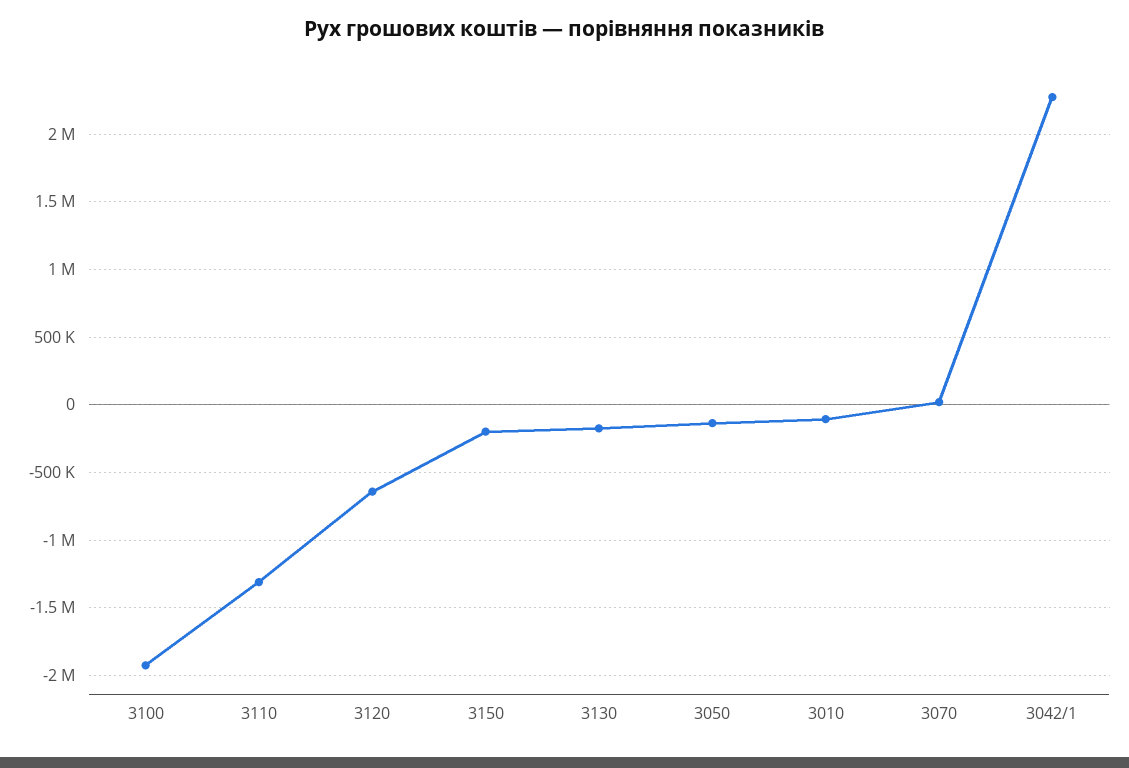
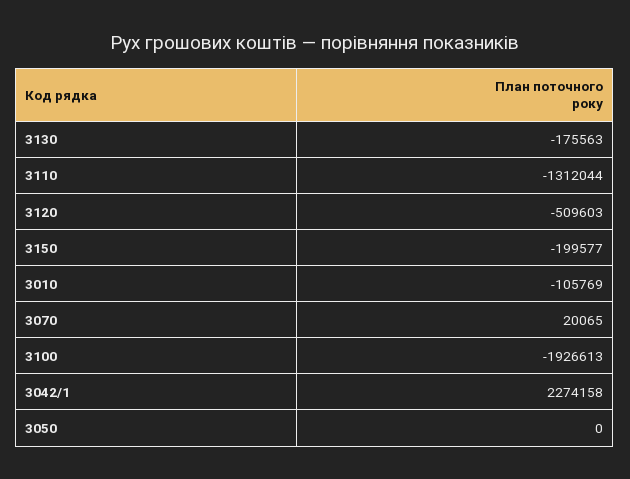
3120: -650000 -> -509603
3050: -150000 -> 0

